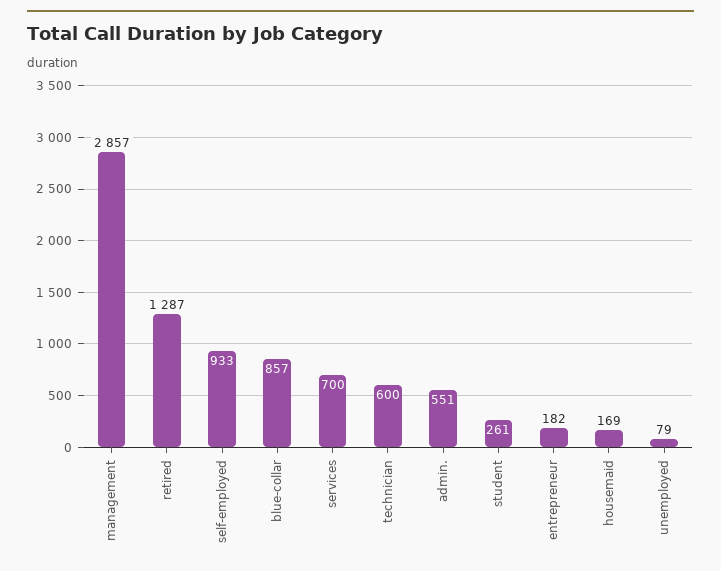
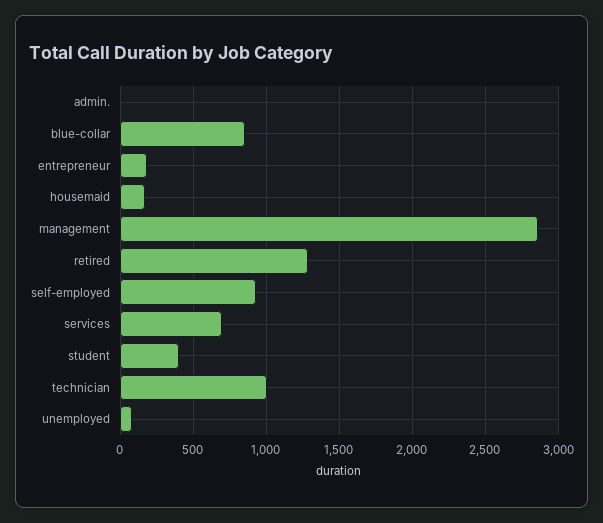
technician: 600 -> 1000
admin.: 551 -> 0
student: 261 -> 400

